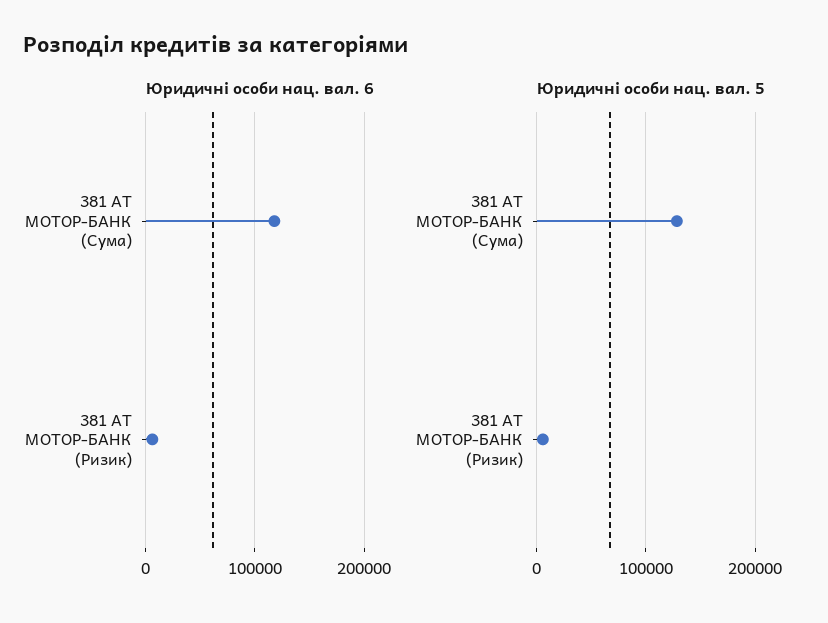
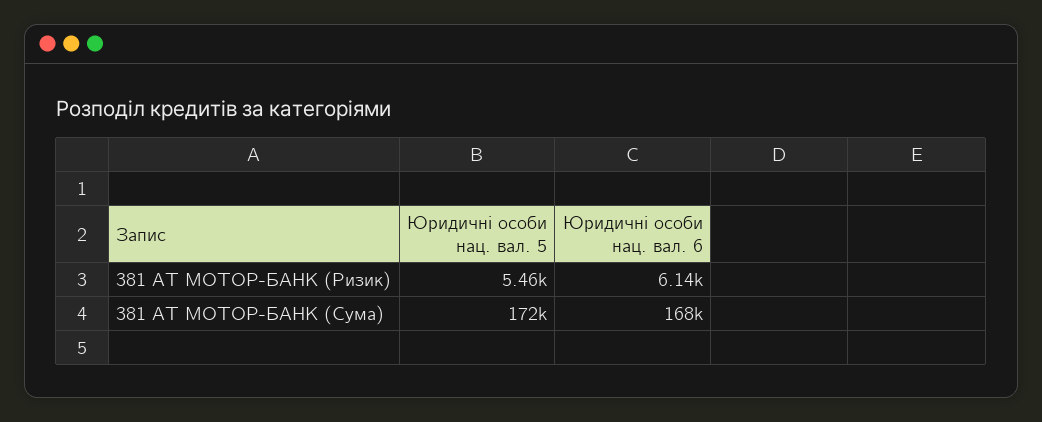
Юридичні особи нац. вал. 6, 381 АТ МОТОР-БАНК (Сума): 120000 -> 168000
Юридичні особи нац. вал. 5, 381 АТ МОТОР-БАНК (Сума): 130000 -> 172000

